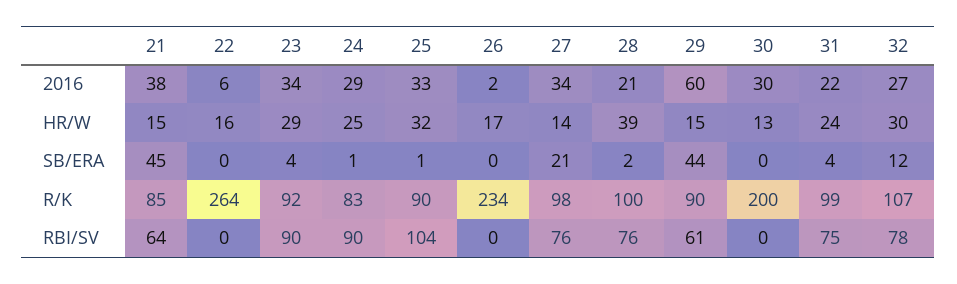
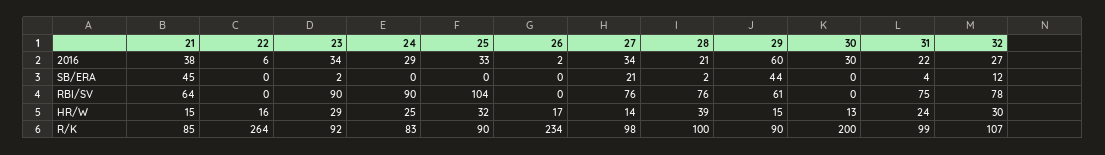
23, SB/ERA: 4 -> 2
24, SB/ERA: 1 -> 0
25, SB/ERA: 1 -> 0

